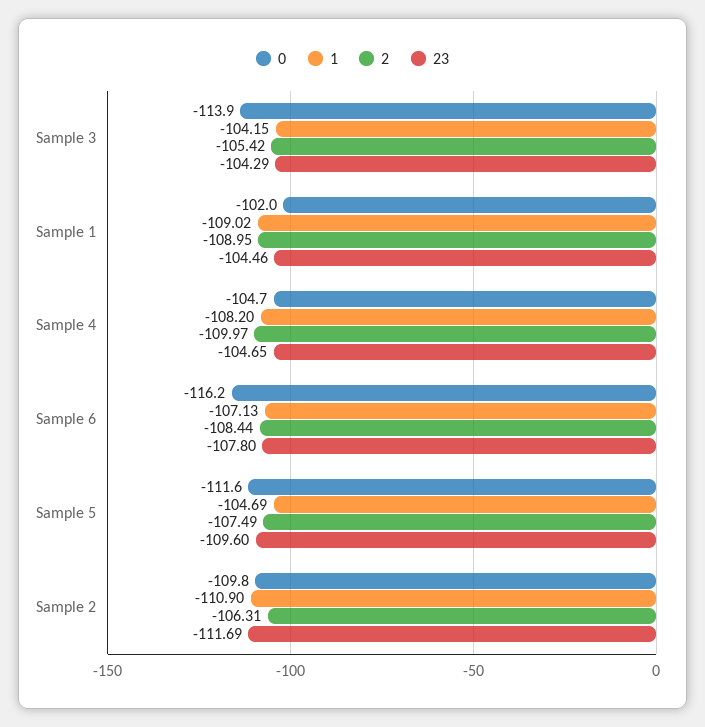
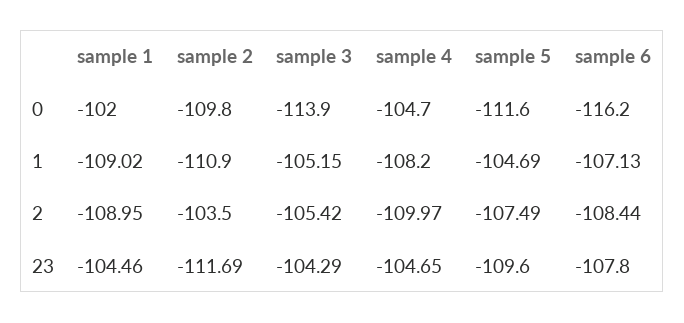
1, Sample 3: -104.15 -> -105.15
2, Sample 2: -106.31 -> -103.5

